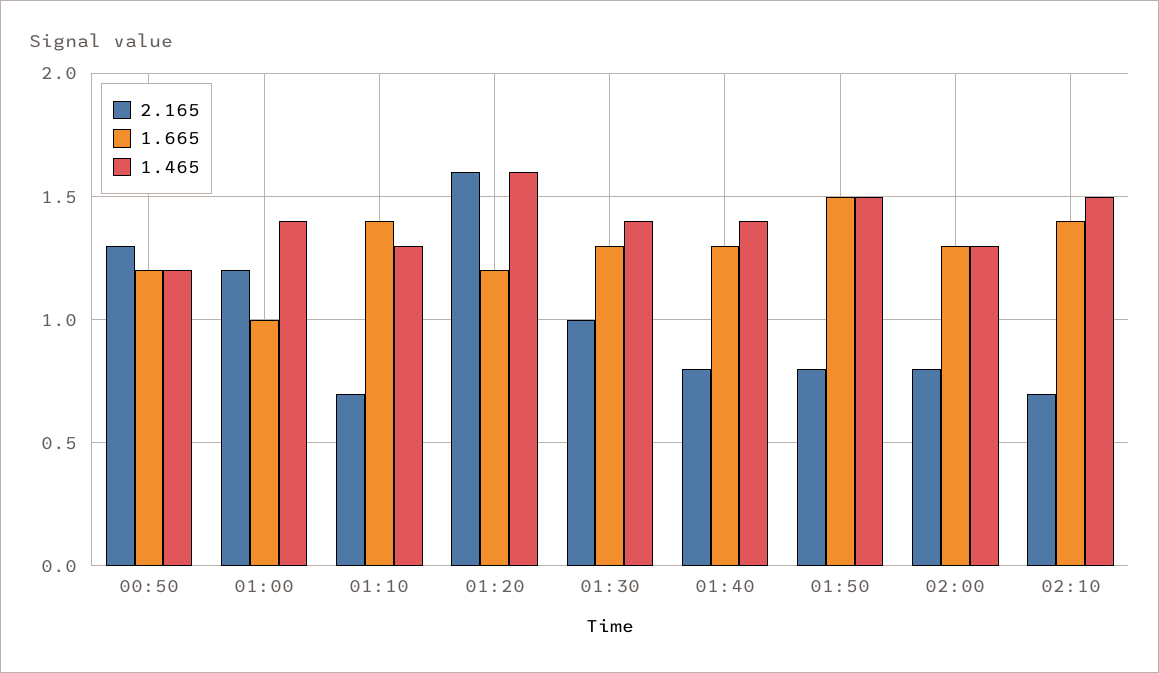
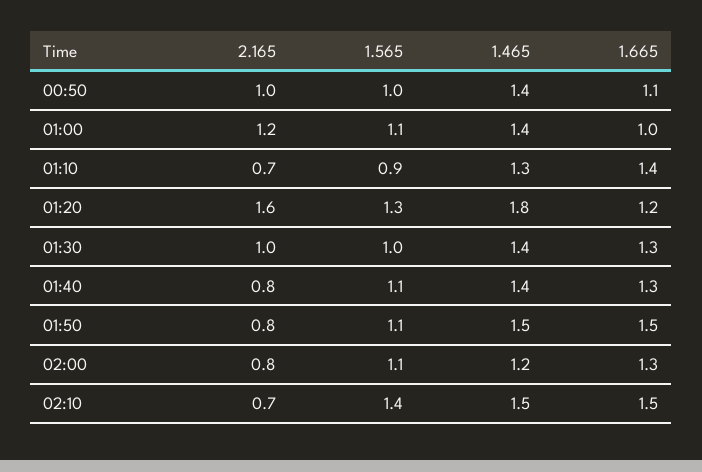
2.165, 00:50: 1.3 -> 1
1.665, 00:50: 1.2 -> 1.1
1.465, 00:50: 1.2 -> 1.4
1.465, 01:20: 1.6 -> 1.8
1.465, 02:00: 1.3 -> 1.2
1.665, 02:10: 1.4 -> 1.5
1.565, 00:50: none -> 1
1.565, 01:00: none -> 1.1
1.565, 01:10: none -> 0.9
1.565, 01:20: none -> 1.3
1.565, 01:30: none -> 1
1.565, 01:40: none -> 1.1
1.565, 01:50: none -> 1.1
1.565, 02:00: none -> 1.1
1.565, 02:10: none -> 1.4

